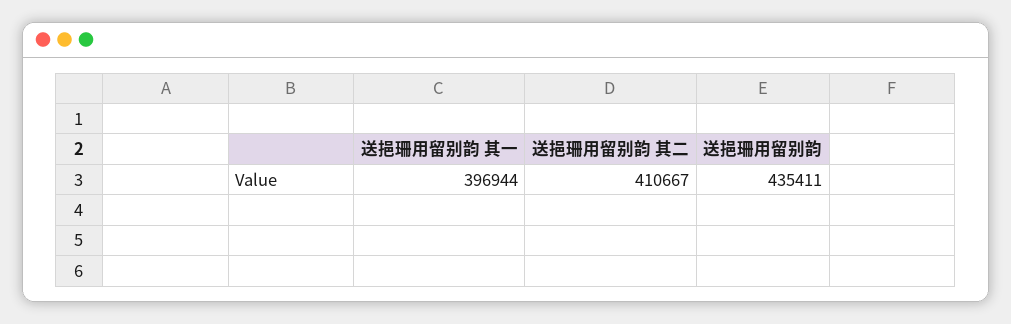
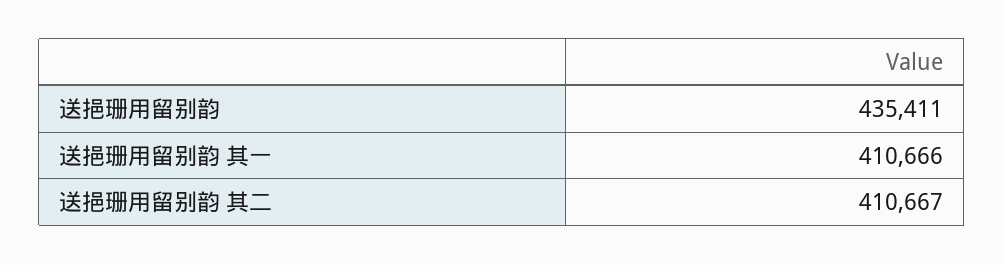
送挹珊用留别韵 其一: 396944 -> 410666

